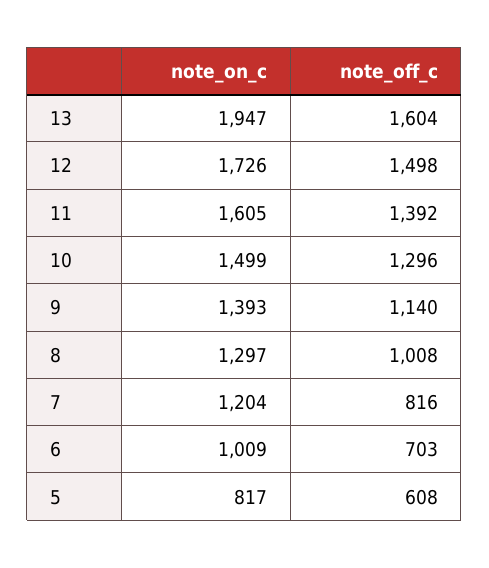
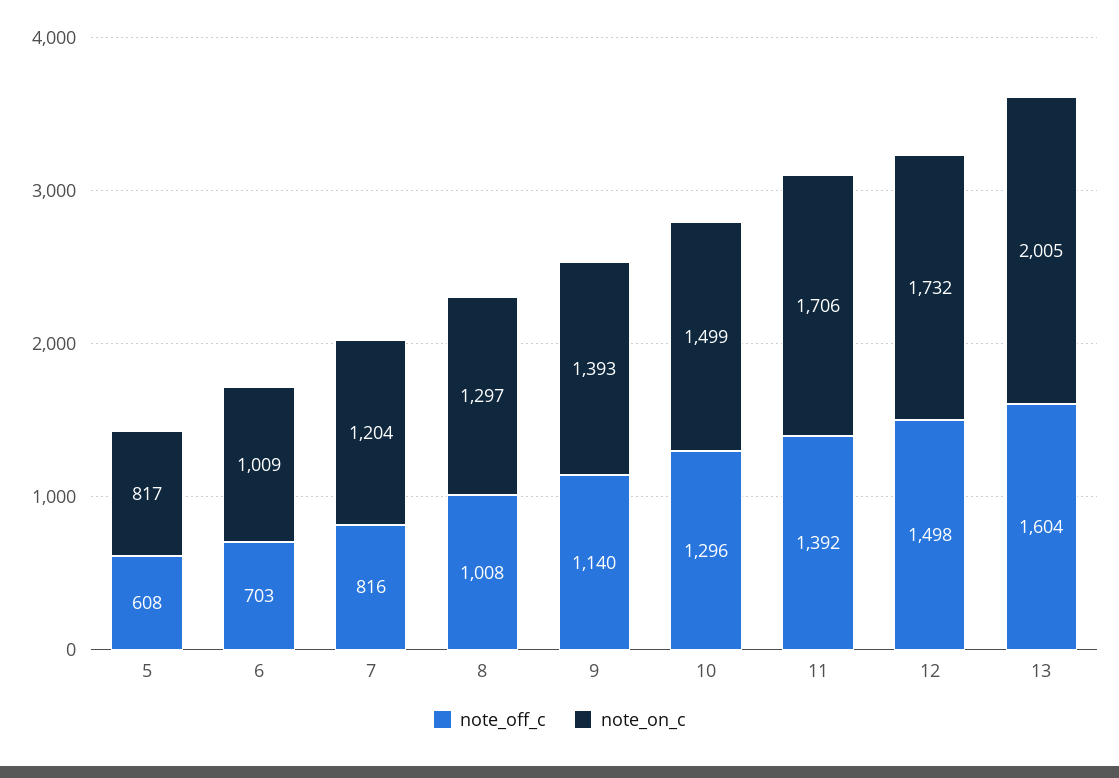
note_on_c, 13: 1947 -> 2005
note_on_c, 12: 1726 -> 1732
note_on_c, 11: 1605 -> 1706

